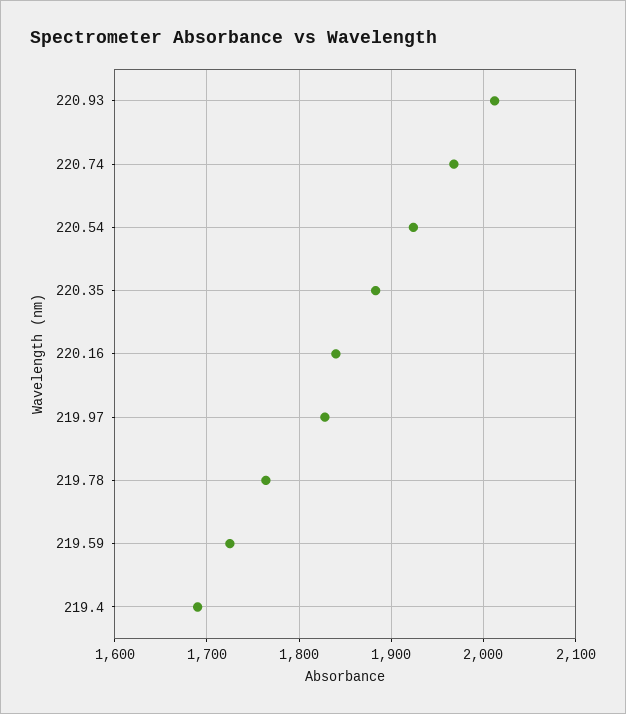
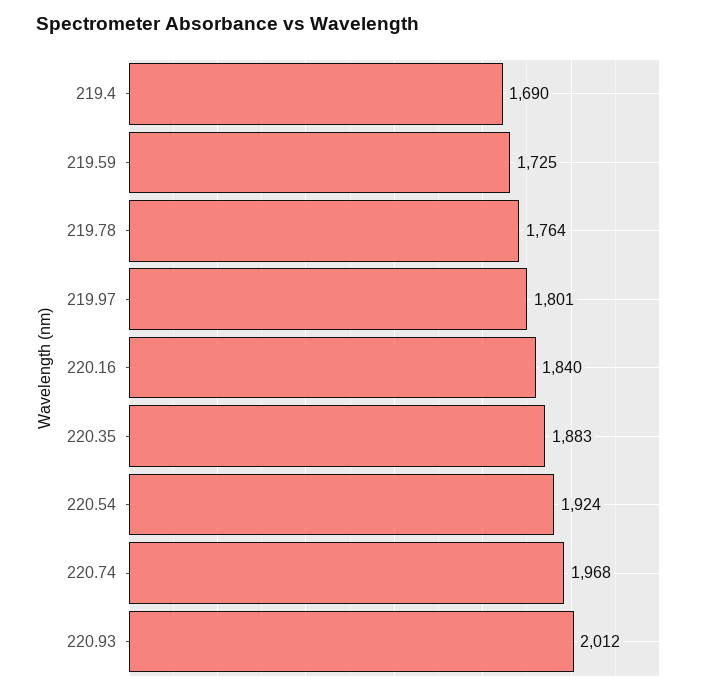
219.97: 1830 -> 1801

